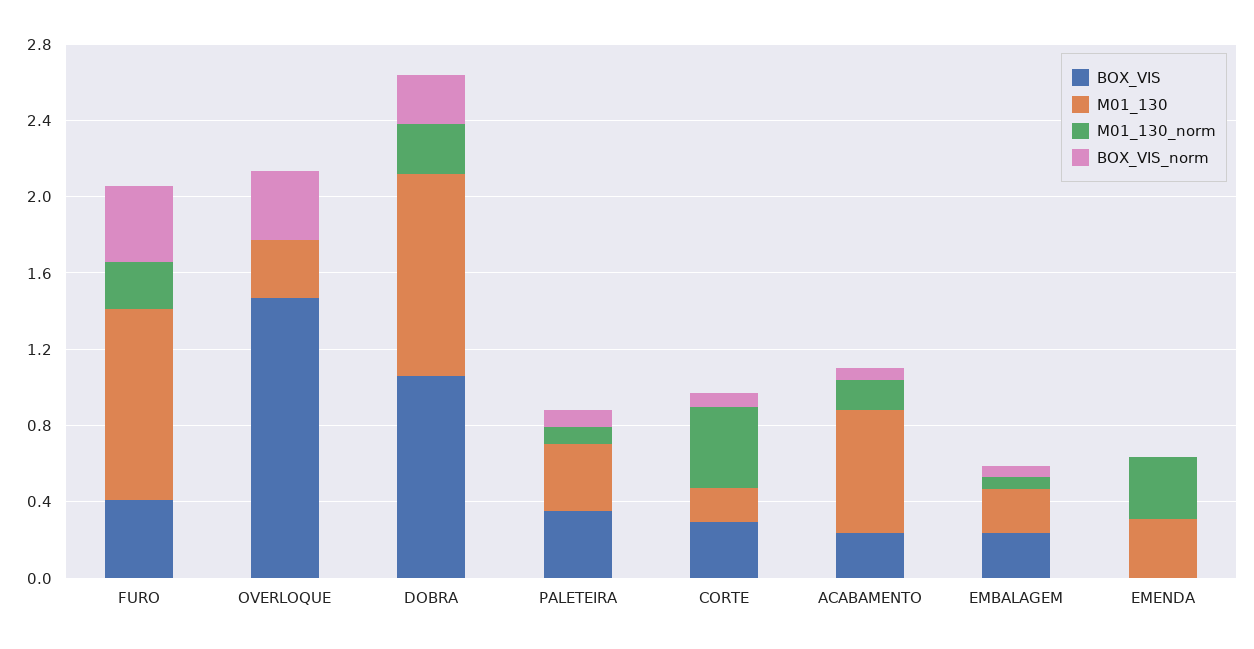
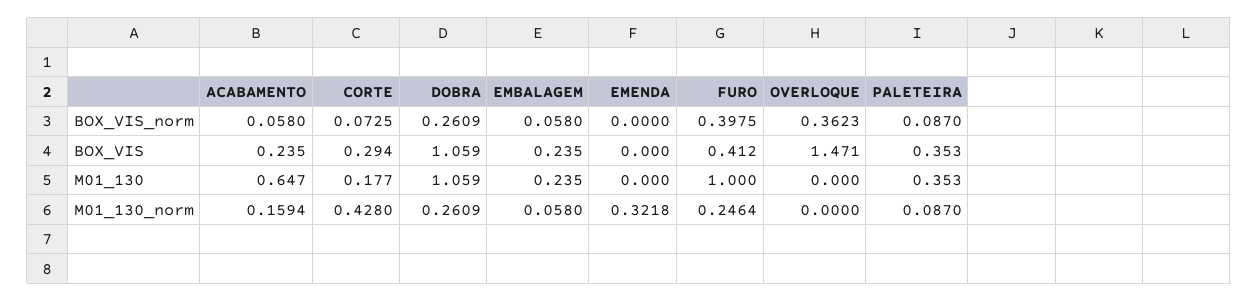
M01_130, OVERLOQUE: 0.3 -> 0
M01_130, EMENDA: 0.3 -> 0

